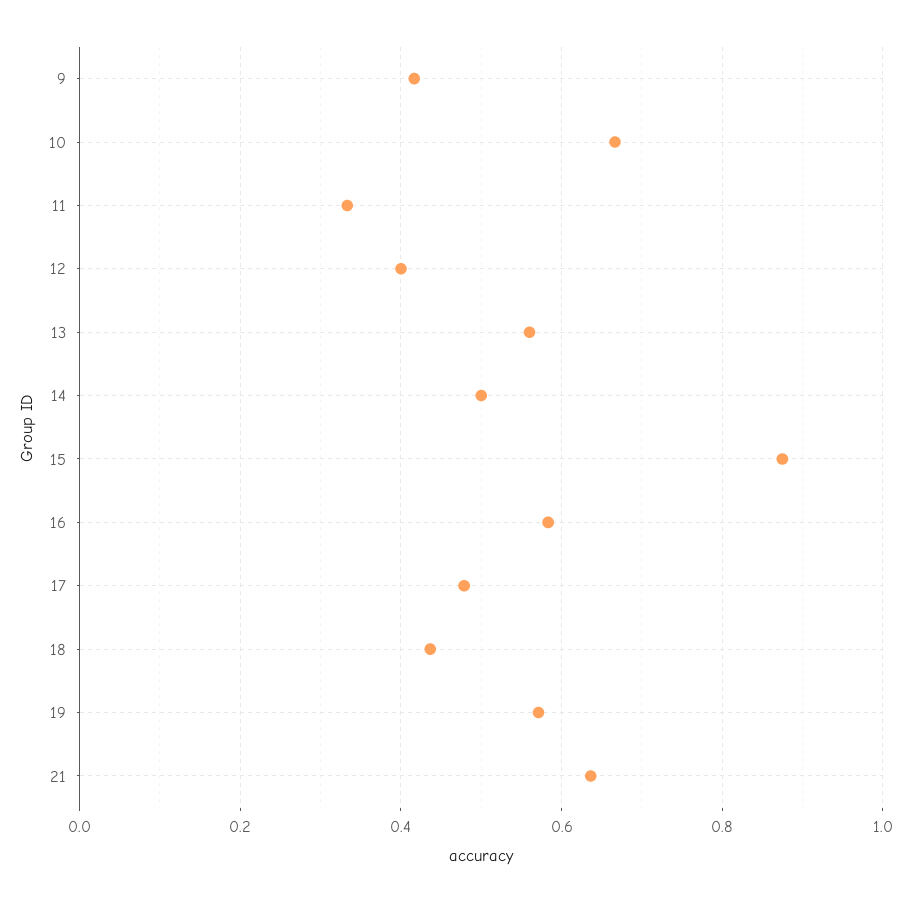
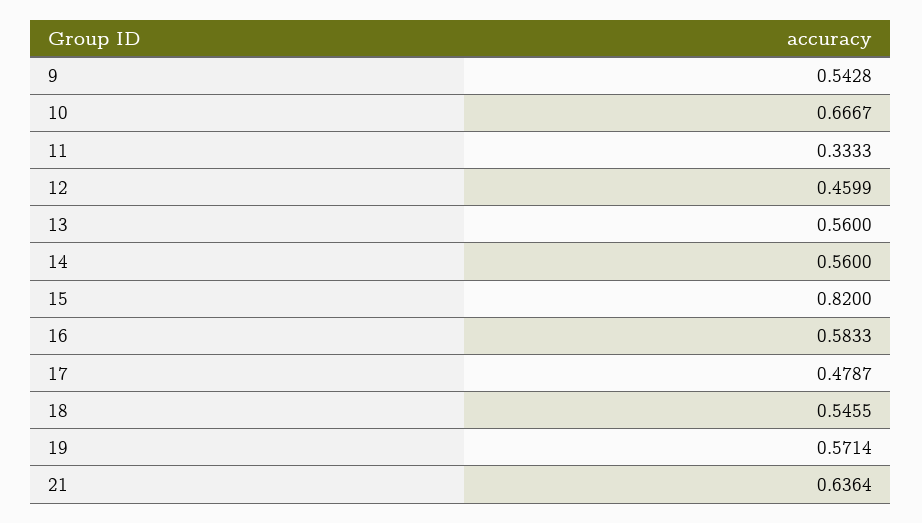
9: 0.42 -> 0.5428
12: 0.4 -> 0.4599
14: 0.5 -> 0.56
15: 0.88 -> 0.82
18: 0.44 -> 0.5455

